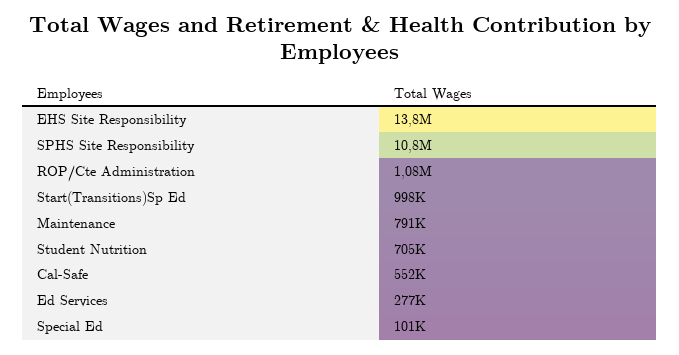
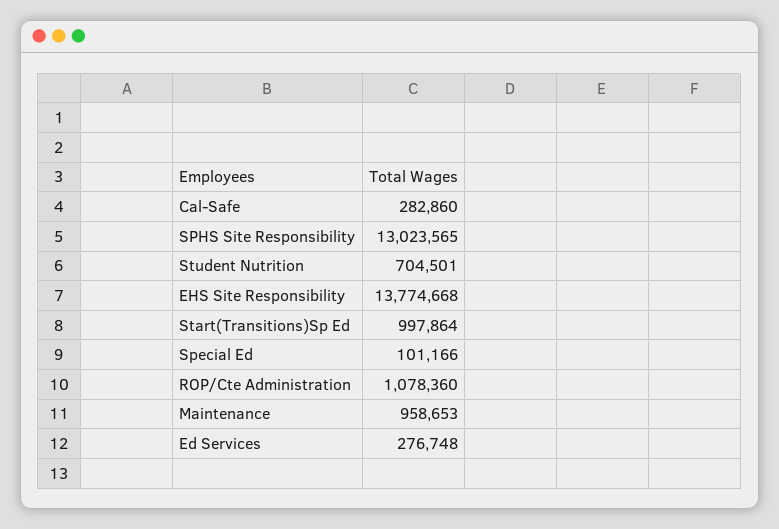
SPHS Site Responsibility: 10800000 -> 13023565
Maintenance: 791000 -> 958653
Cal-Safe: 552000 -> 282860

